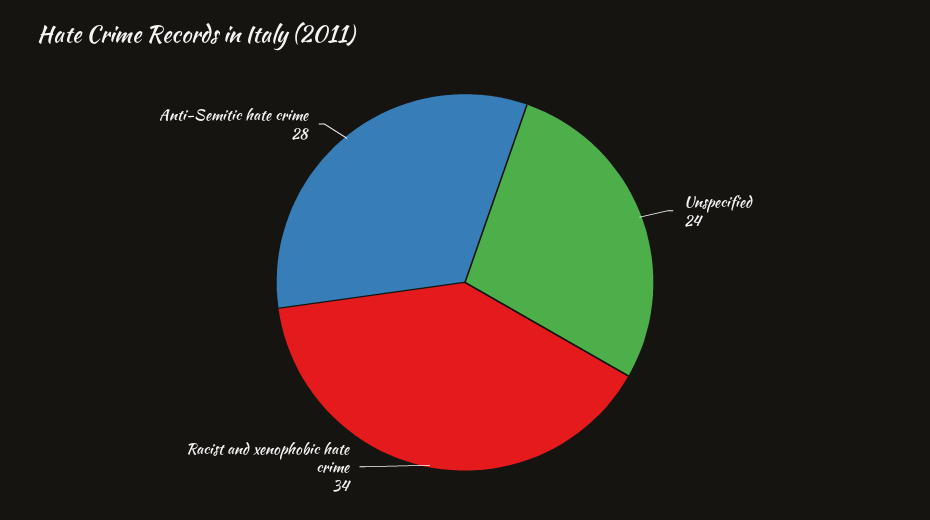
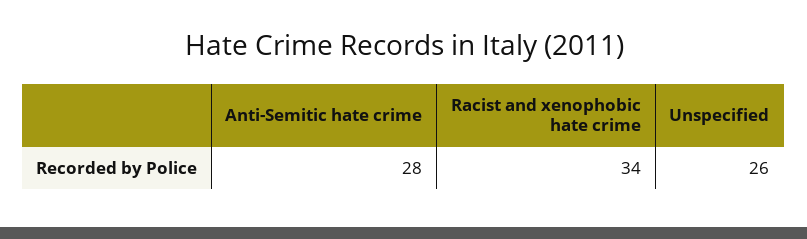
Unspecified: 24 -> 26

